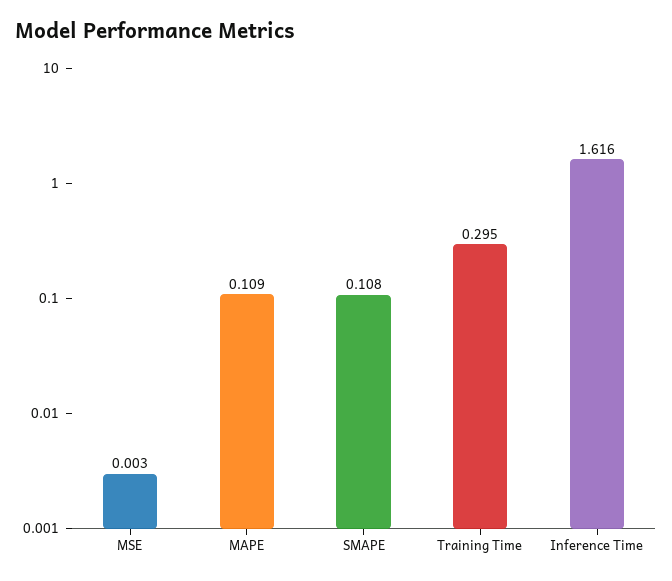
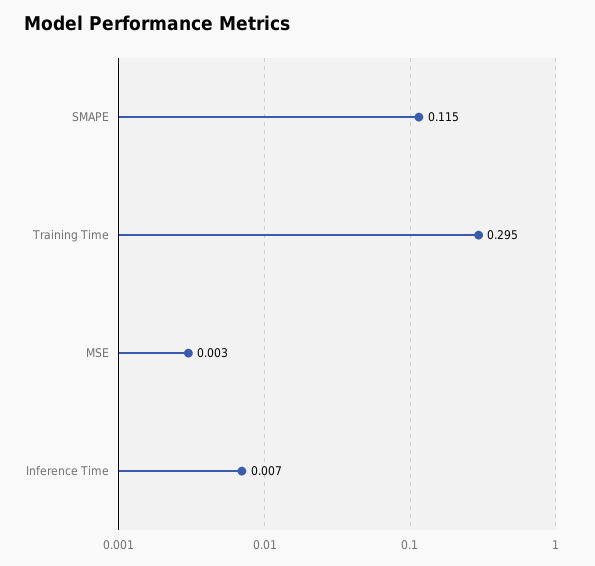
MAPE: 0.109 -> none
SMAPE: 0.108 -> 0.115
Inference Time: 1.616 -> 0.007

